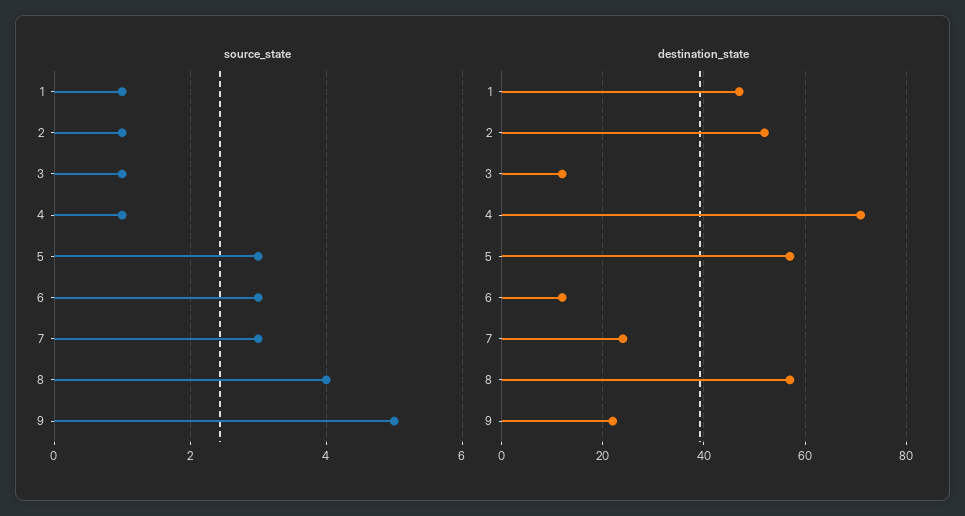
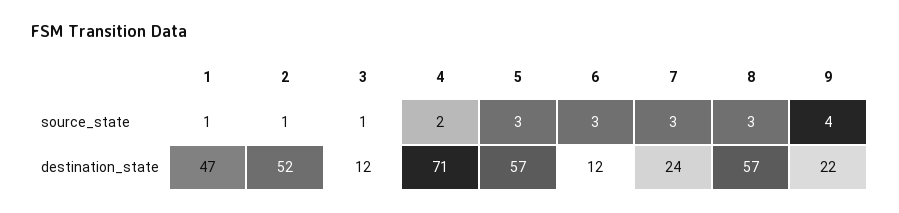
source_state, 4: 1 -> 2
source_state, 8: 4 -> 3
source_state, 9: 5 -> 4

